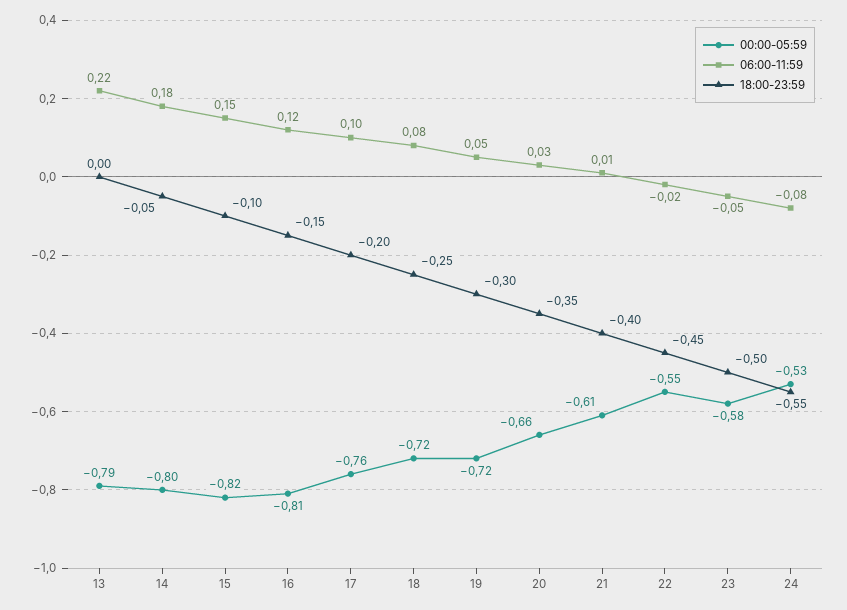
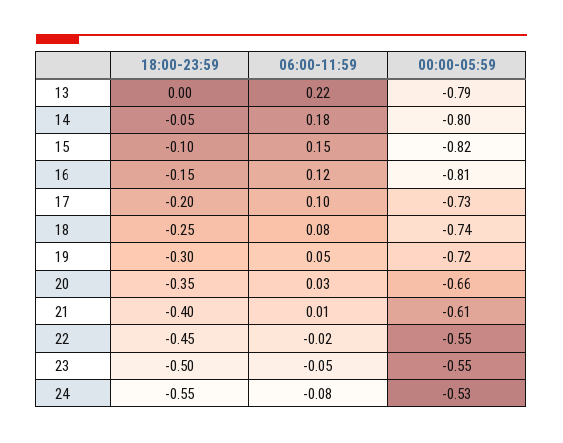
00:00-05:59, 17: -0.76 -> -0.73
00:00-05:59, 18: -0.72 -> -0.74
00:00-05:59, 23: -0.58 -> -0.55

